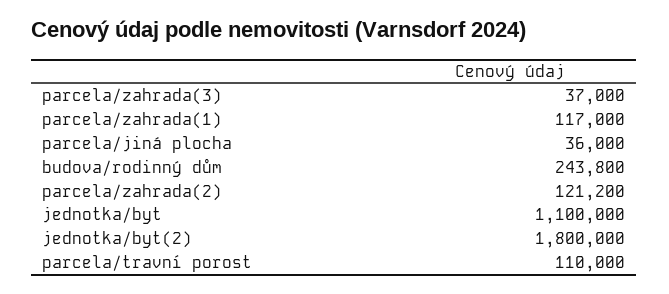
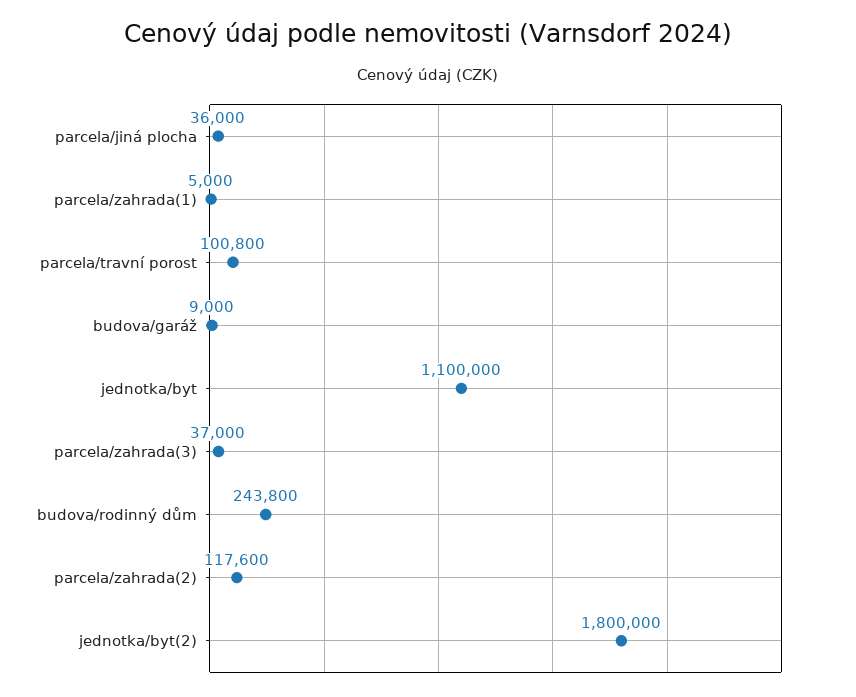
parcela/zahrada(1): 117000 -> 5000
parcela/zahrada(2): 121200 -> 117600
parcela/travní porost: 110000 -> 100800
budova/garáž: none -> 9000

